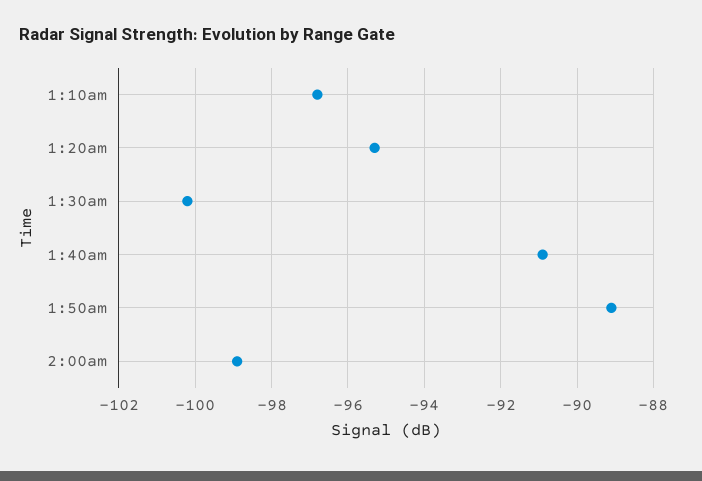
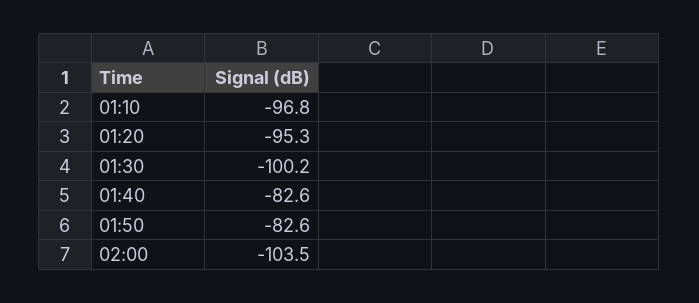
1:40am: -91 -> -82.6
1:50am: -89 -> -82.6
2:00am: -99 -> -103.5

